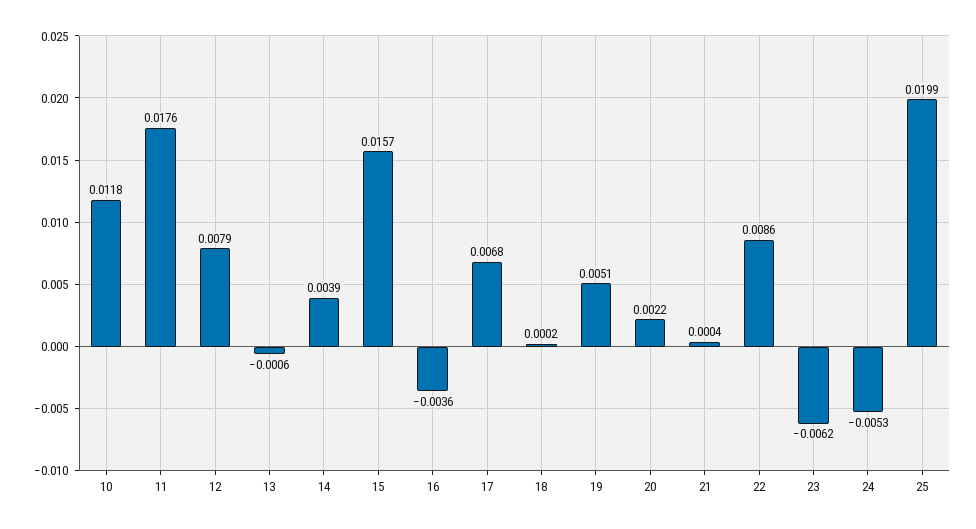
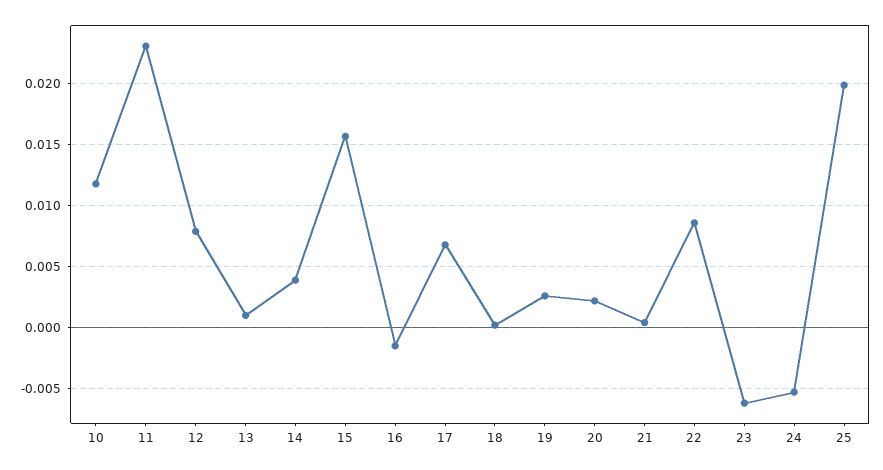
11: 0.0176 -> 0.023
13: -0.0006 -> 0.001
16: -0.0036 -> -0.0015
19: 0.0051 -> 0.0025

